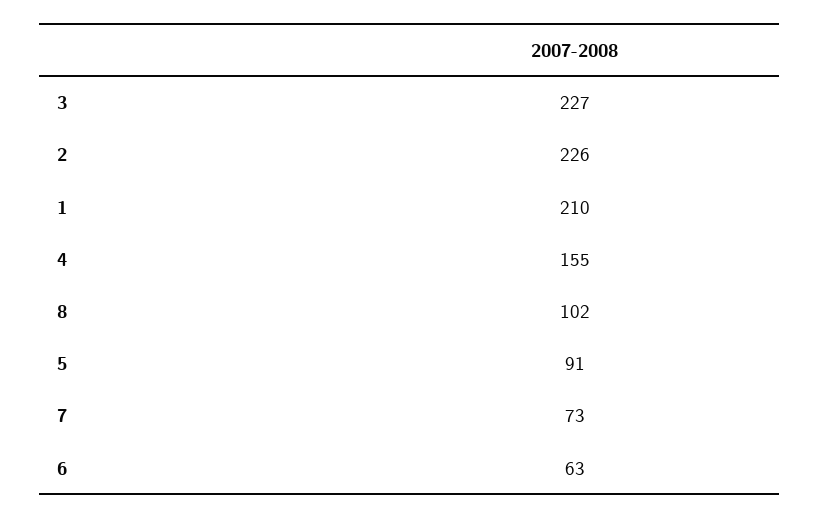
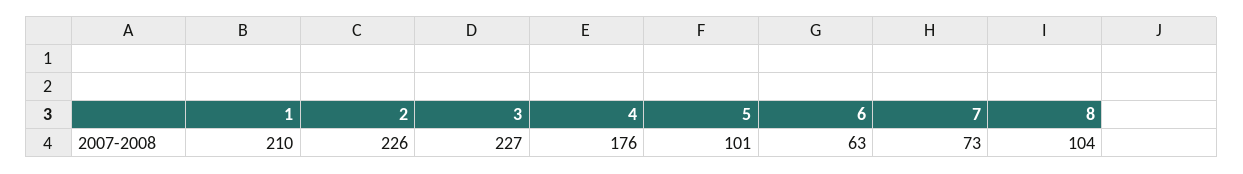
4: 155 -> 176
8: 102 -> 104
5: 91 -> 101

